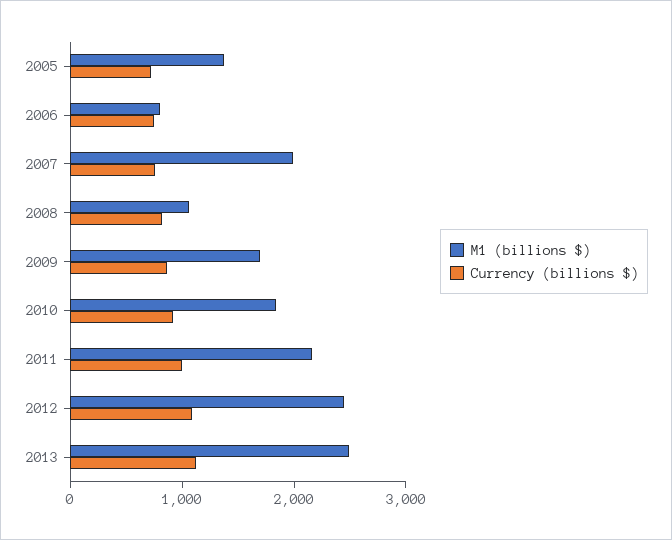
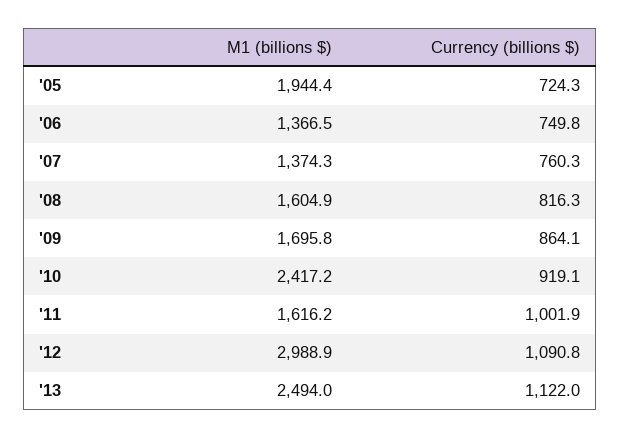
M1 (billions $), 2005: 1400 -> 1944.4
M1 (billions $), 2006: 800 -> 1366.5
M1 (billions $), 2007: 2000 -> 1374.3
M1 (billions $), 2008: 1000 -> 1604.9
M1 (billions $), 2010: 1800 -> 2417.2
M1 (billions $), 2011: 2200 -> 1616.2
M1 (billions $), 2012: 2400 -> 2988.9

